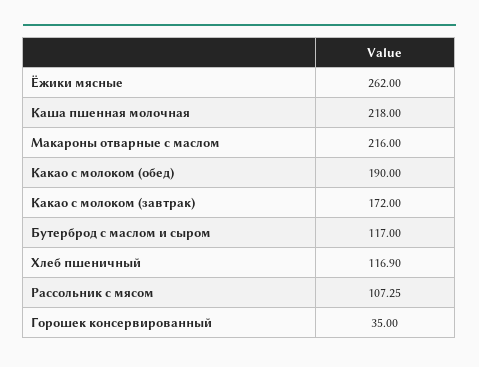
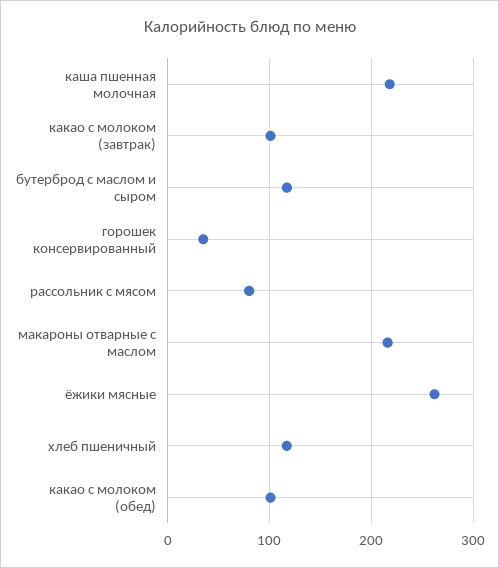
Какао с молоком (обед): 190 -> 100
Какао с молоком (завтрак): 172 -> 100
Рассольник с мясом: 107.25 -> 80

